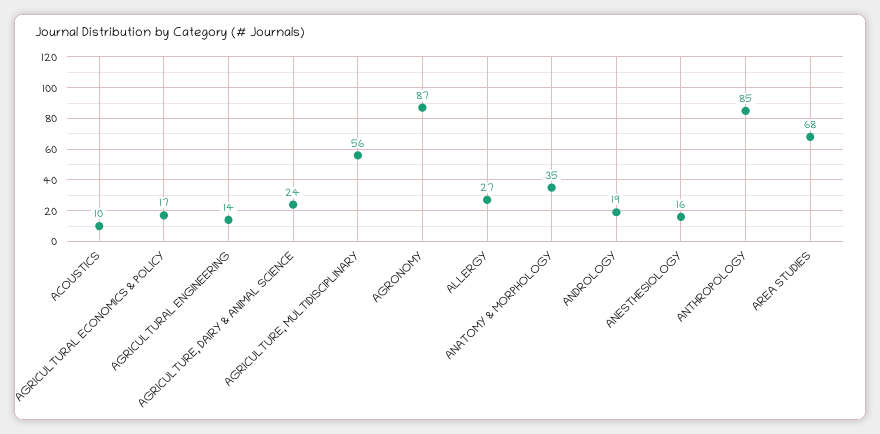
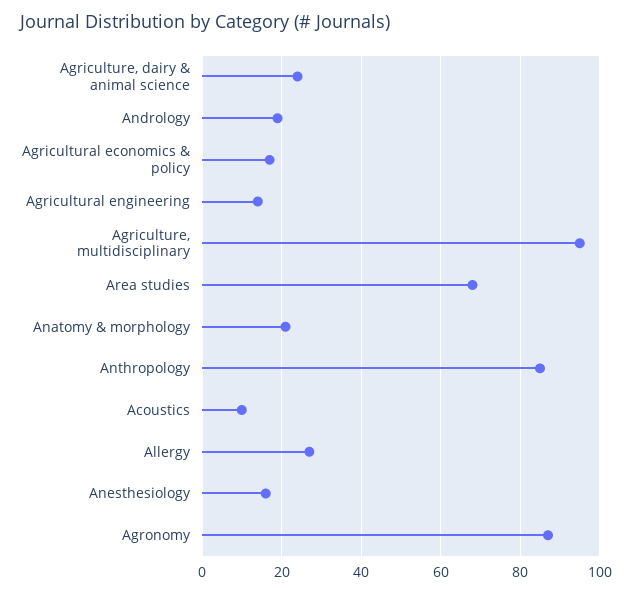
AGRICULTURE, MULTIDISCIPLINARY: 56 -> 95
ANATOMY & MORPHOLOGY: 35 -> 20

